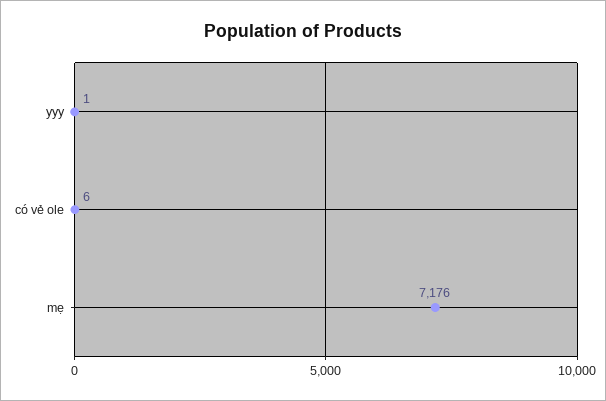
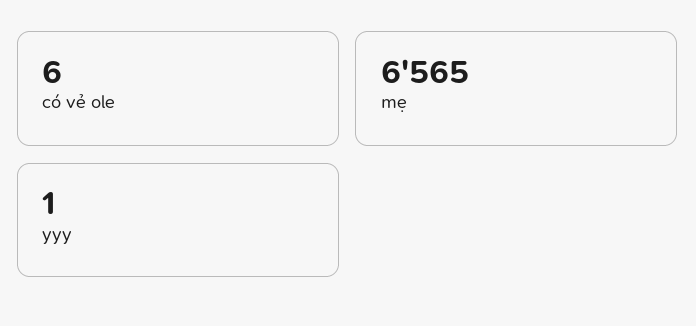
mẹ: 7176 -> 6565

